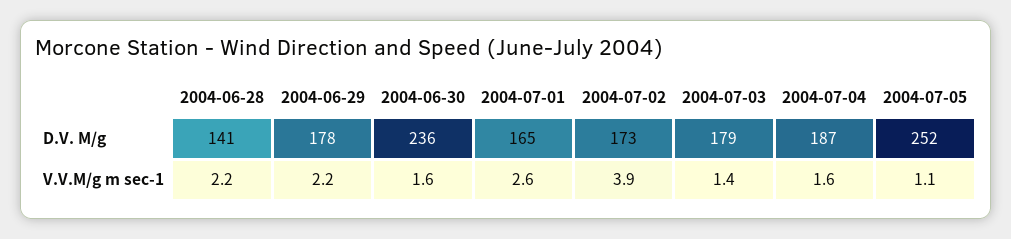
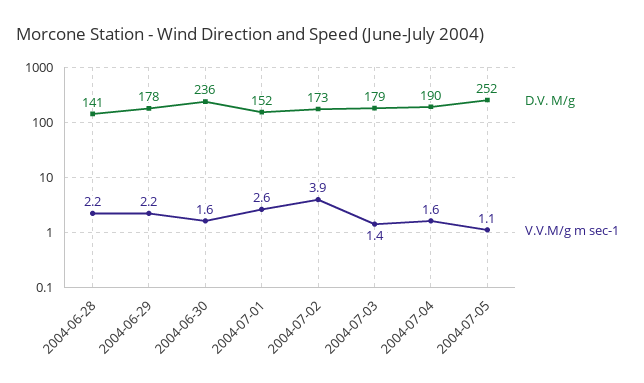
D.V. M/g, 2004-07-01: 165 -> 152
D.V. M/g, 2004-07-04: 187 -> 190

